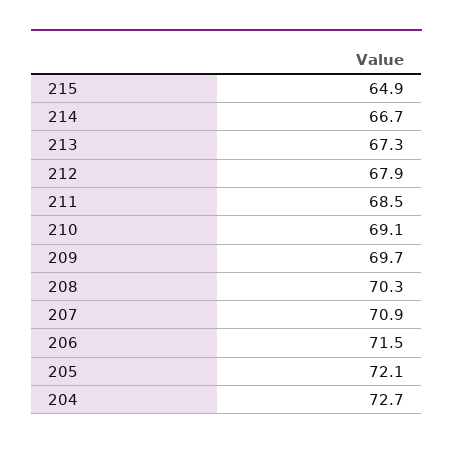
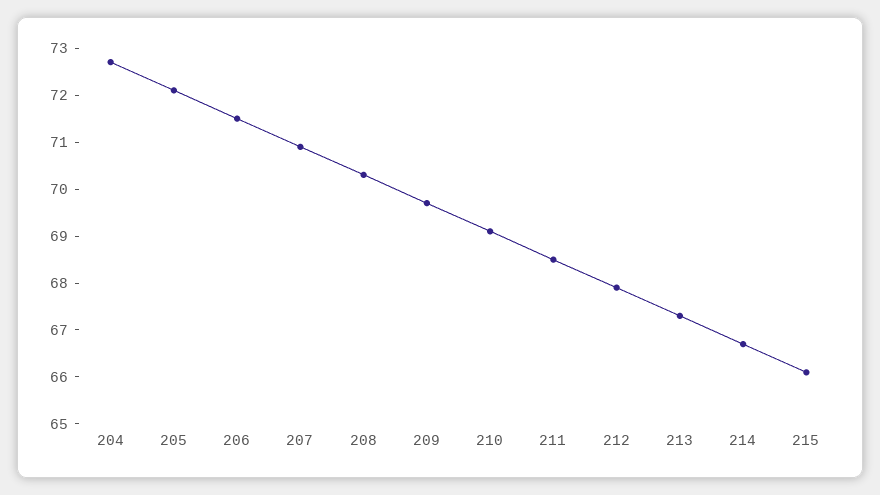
215: 64.9 -> 66

